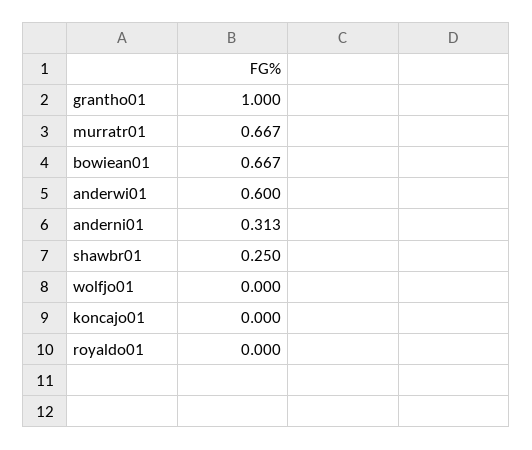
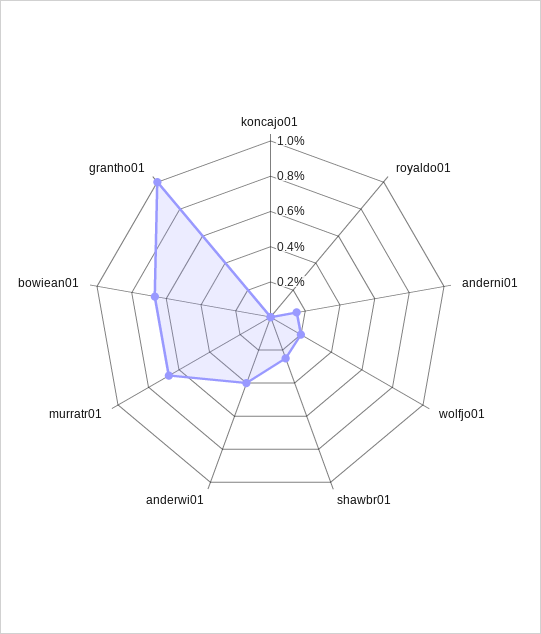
anderwi01: 0.6 -> 0.4
anderni01: 0.313 -> 0.15
wolfjo01: 0 -> 0.2

